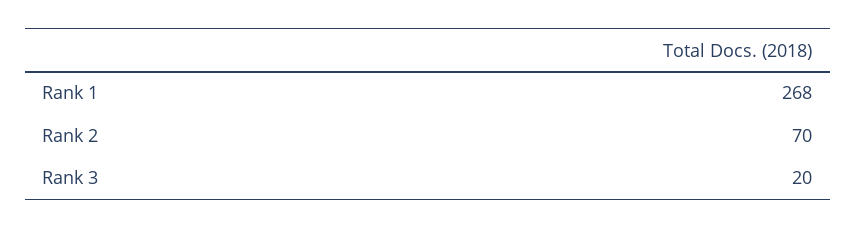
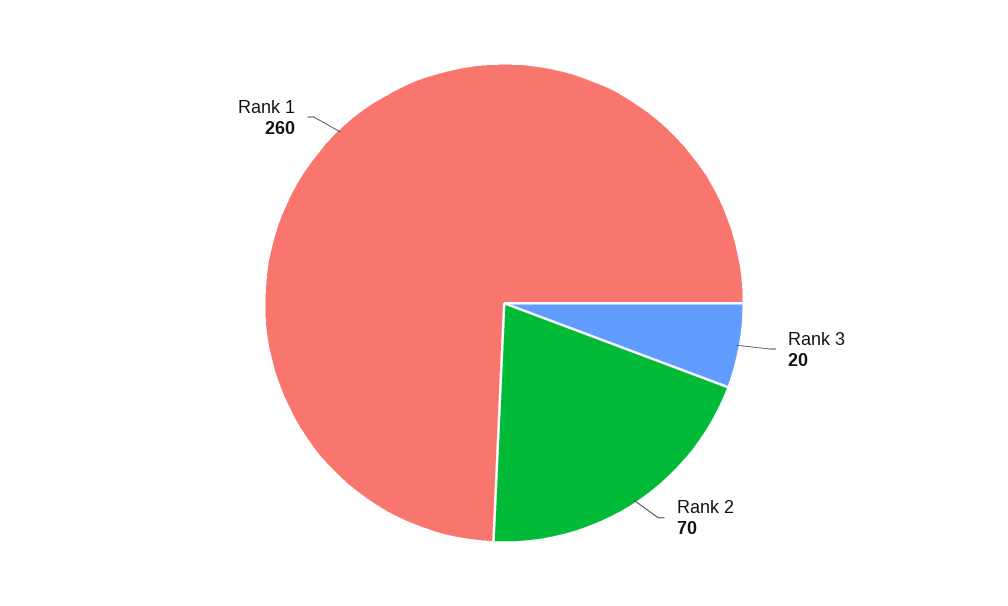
Rank 1: 268 -> 260

